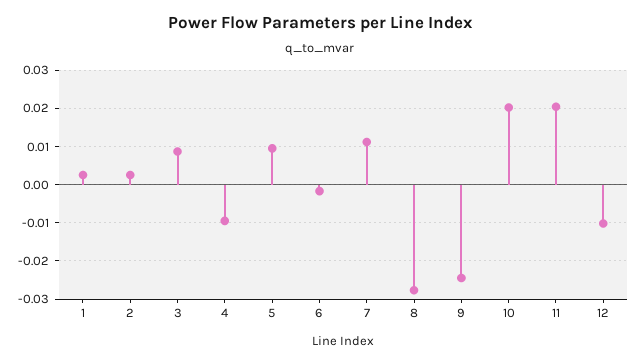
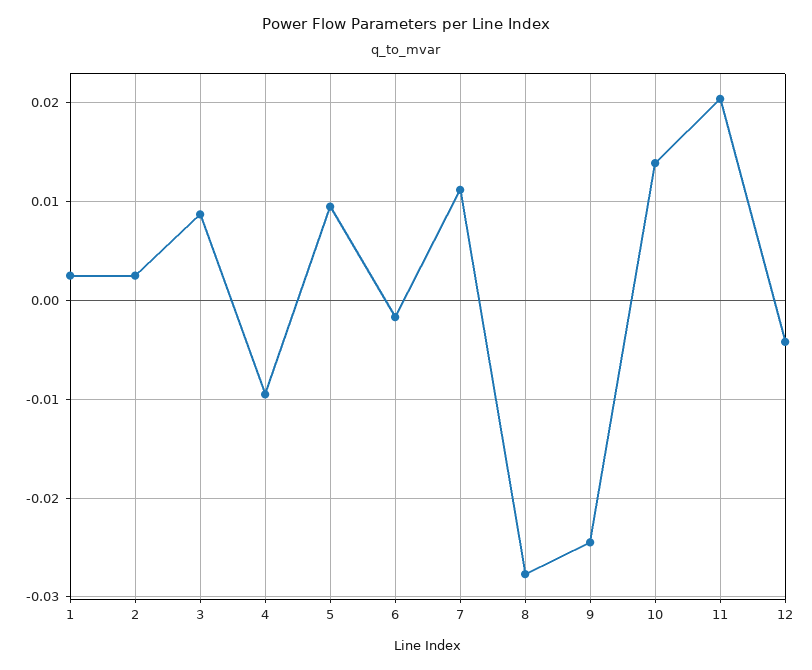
10: 0.02 -> 0.014
12: -0.01 -> -0.004

